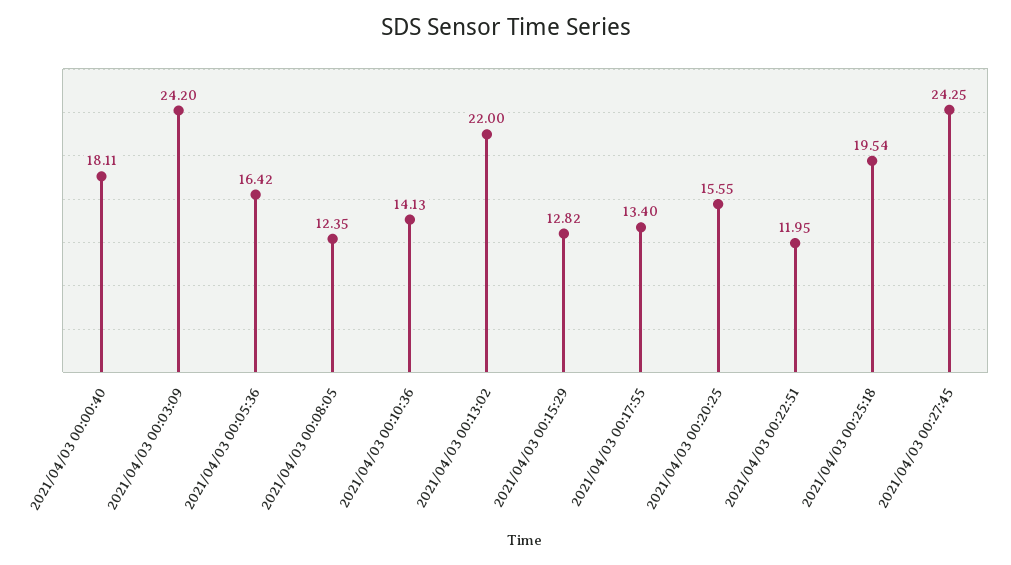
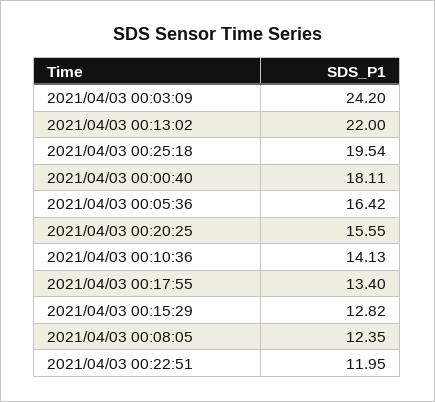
2021/04/03 00:27:45: 24.25 -> none

